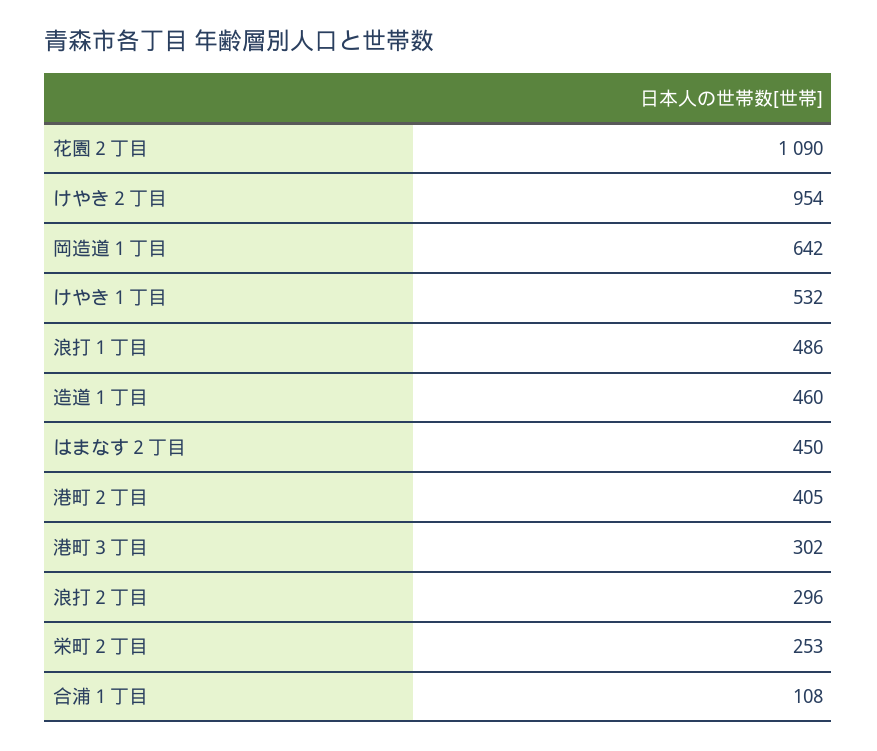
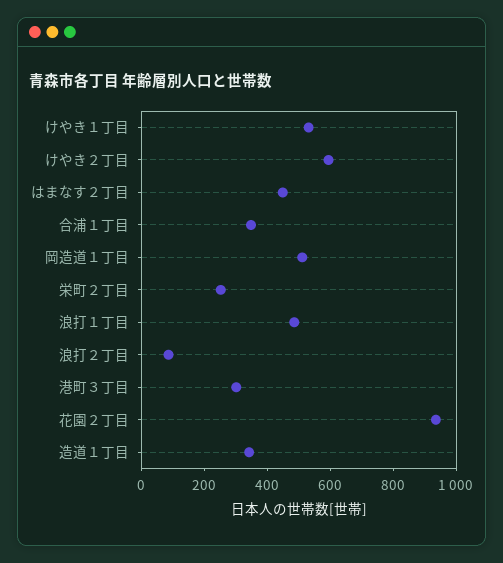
花園２丁目: 1090 -> 950
けやき２丁目: 954 -> 600
岡造道１丁目: 642 -> 500
造道１丁目: 460 -> 350
港町２丁目: 405 -> none
浪打２丁目: 296 -> 100
合浦１丁目: 108 -> 350

